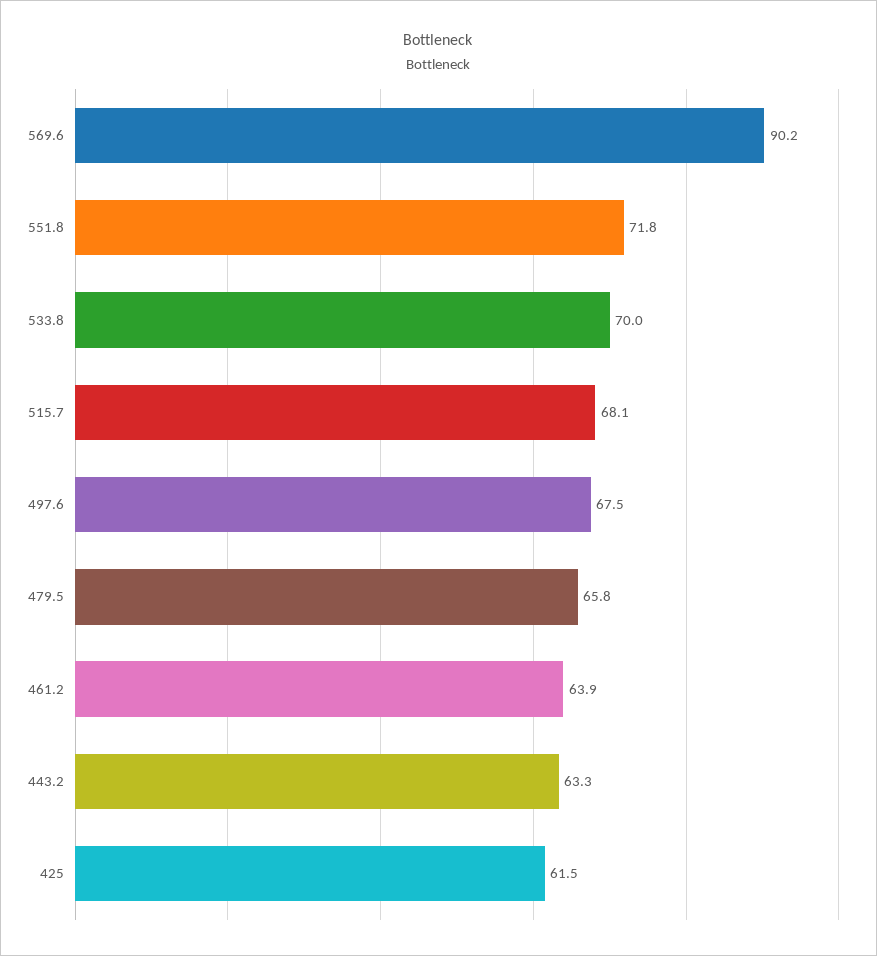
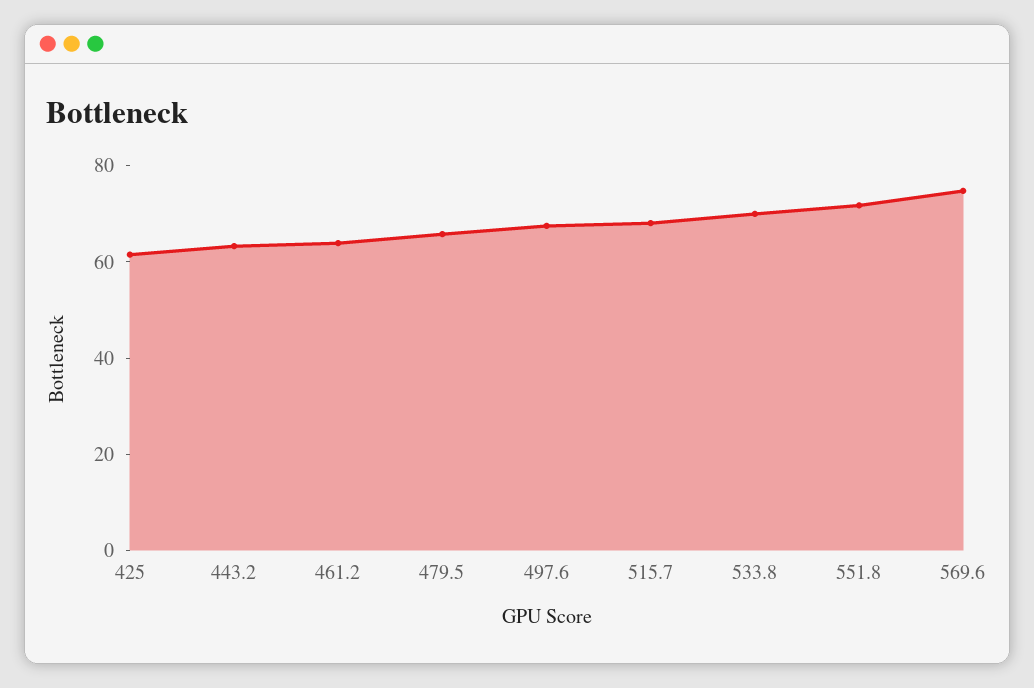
569.6: 90.2 -> 75

